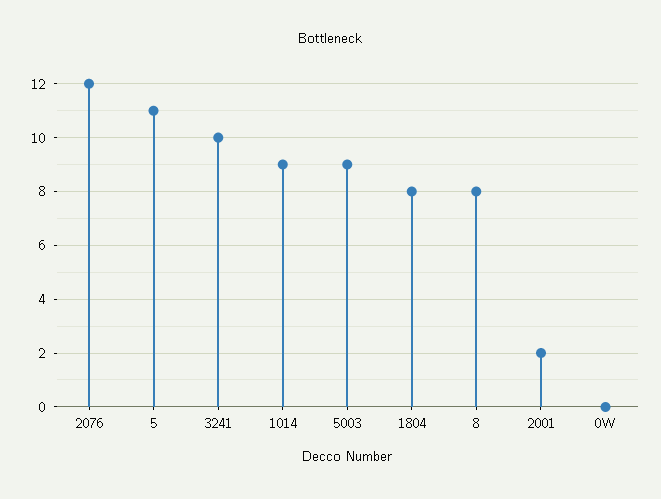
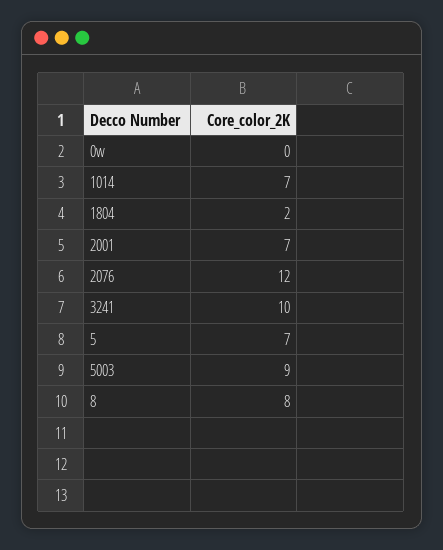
5: 11 -> 7
1014: 9 -> 7
1804: 8 -> 2
2001: 2 -> 7

